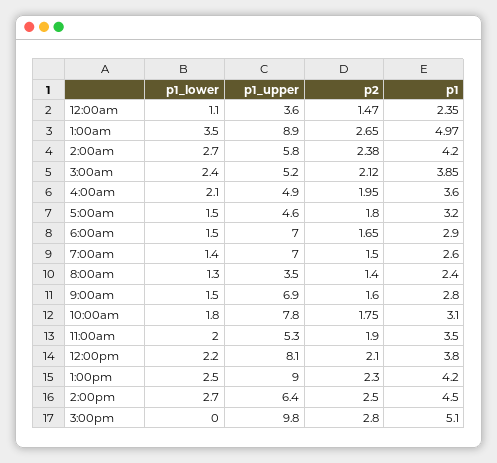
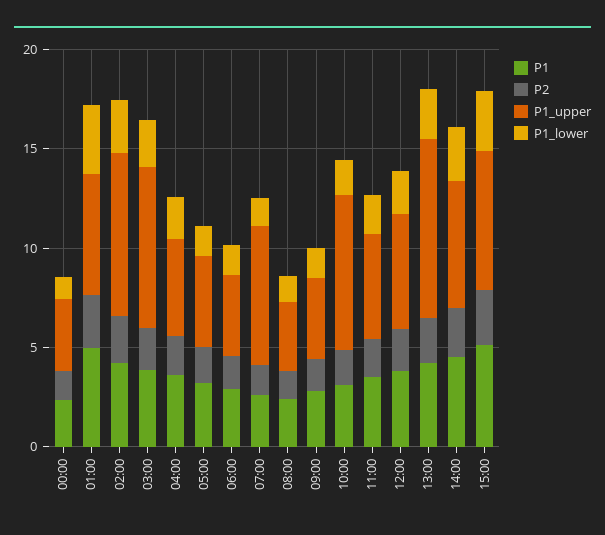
p1_upper, 1:00am: 8.9 -> 6
p1_upper, 2:00am: 5.8 -> 8
p1_upper, 3:00am: 5.2 -> 8
p1_upper, 6:00am: 7 -> 4
p1_upper, 9:00am: 6.9 -> 4
p1_upper, 12:00pm: 8.1 -> 6
p1_lower, 3:00pm: 0 -> 3
p1_upper, 3:00pm: 9.8 -> 7

